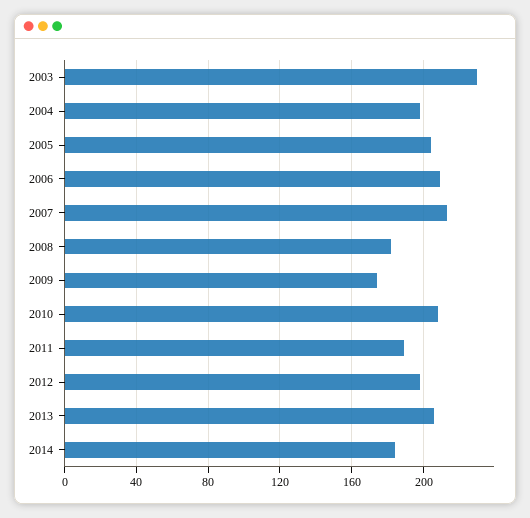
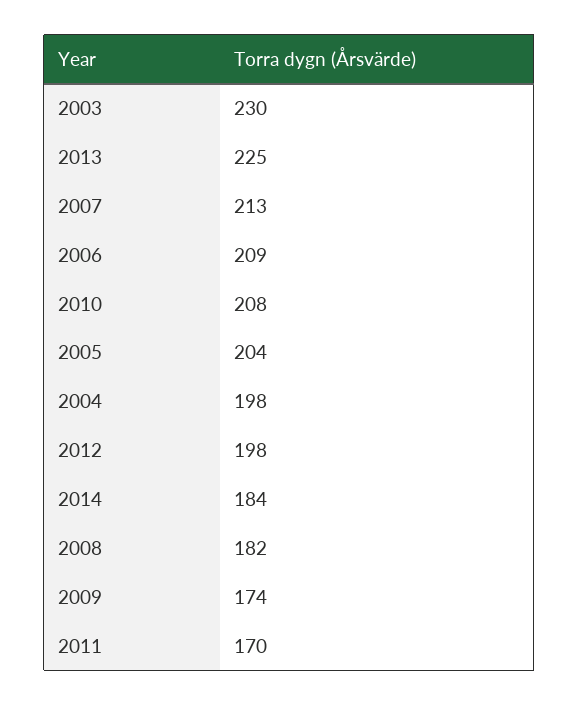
2011: 190 -> 170
2013: 205 -> 225

